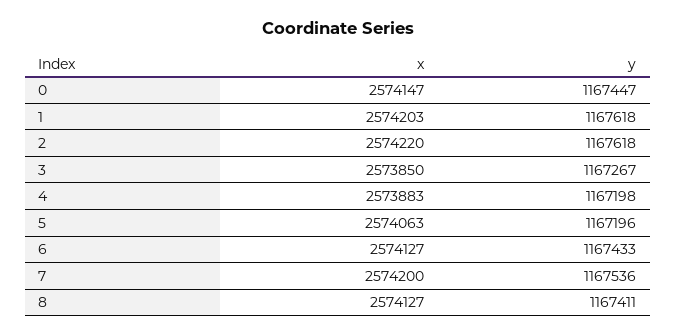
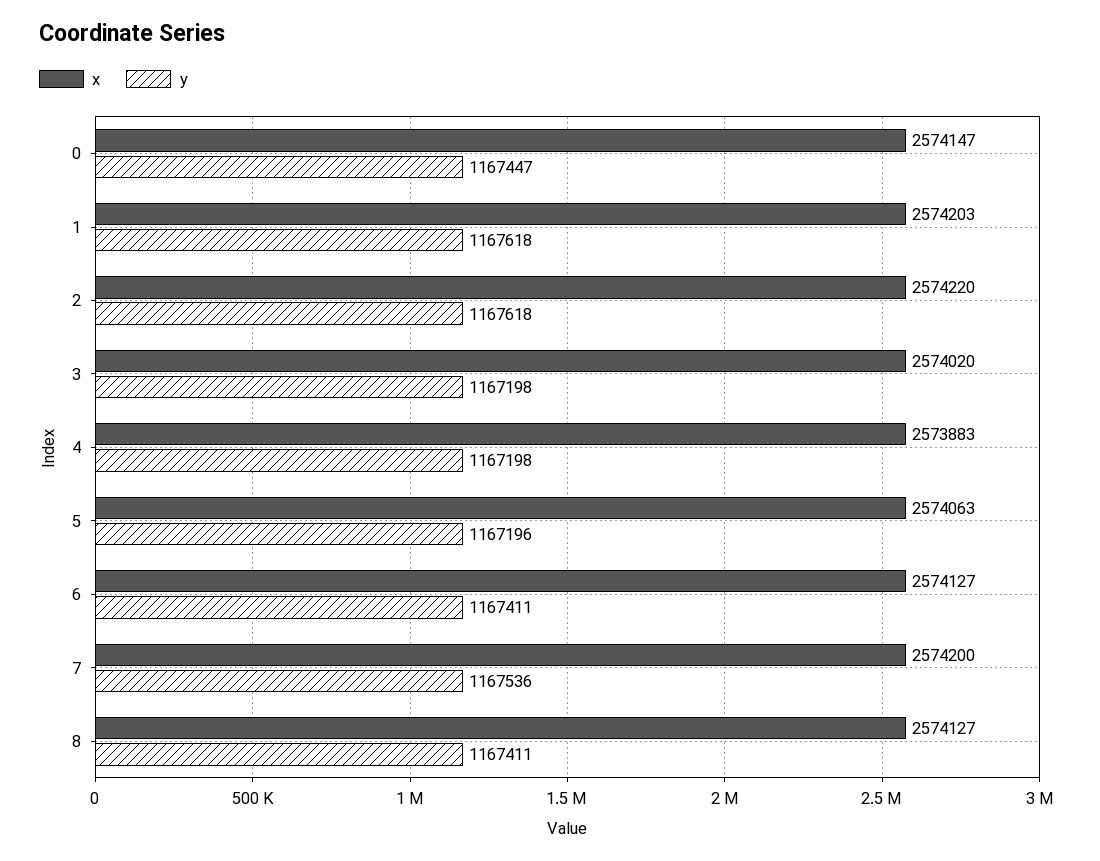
x, 3: 2573850 -> 2574020
y, 3: 1167267 -> 1167198
y, 6: 1167433 -> 1167411

